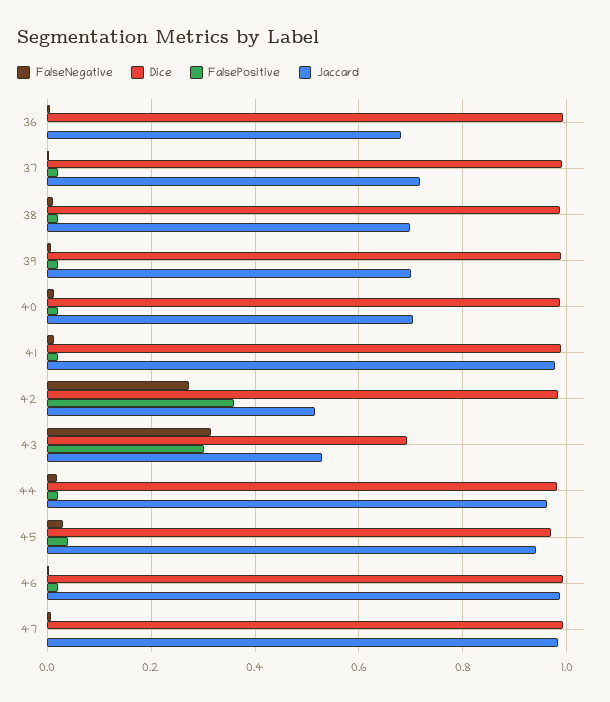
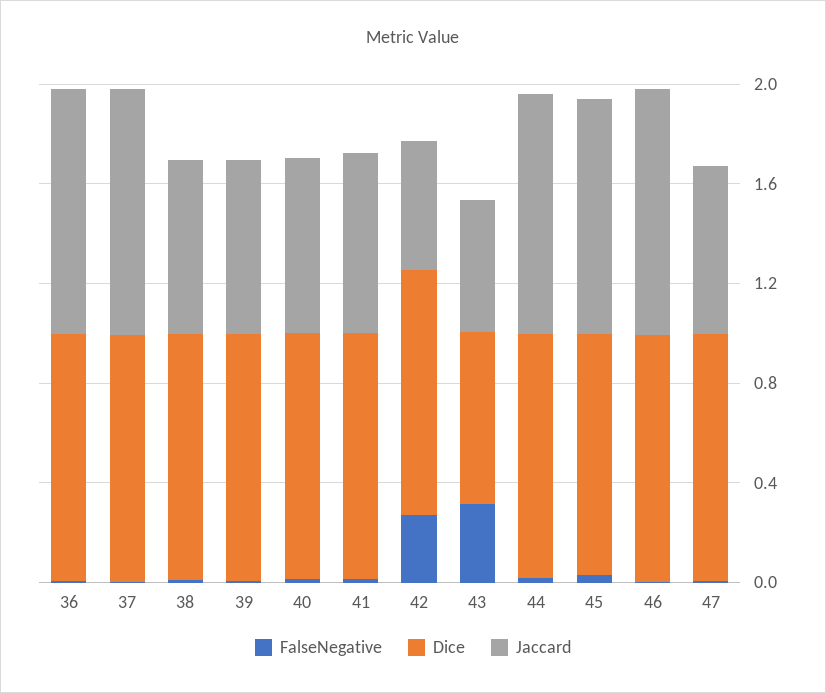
FalsePositive, 36: 0 -> none
Jaccard, 36: 0.68 -> 1
FalsePositive, 37: 0.02 -> none
Jaccard, 37: 0.72 -> 1
FalsePositive, 38: 0.02 -> none
FalsePositive, 39: 0.02 -> none
FalsePositive, 40: 0.02 -> none
FalsePositive, 41: 0.02 -> none
Jaccard, 41: 0.98 -> 0.7
FalsePositive, 42: 0.36 -> none
FalsePositive, 43: 0.3 -> none
FalsePositive, 44: 0.02 -> none
FalsePositive, 45: 0.04 -> none
FalsePositive, 46: 0.02 -> none
FalsePositive, 47: 0 -> none
Jaccard, 47: 0.98 -> 0.7

